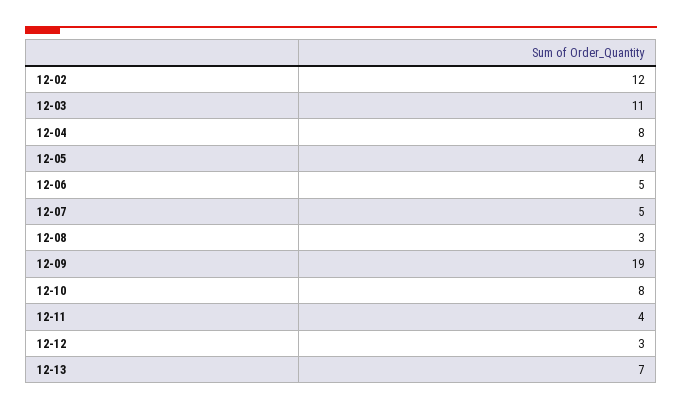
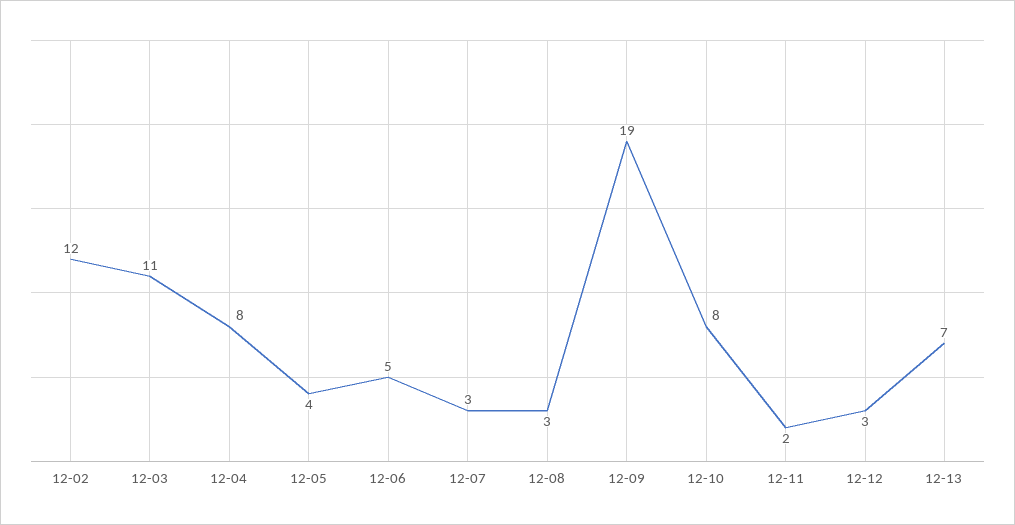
12-07: 5 -> 3
12-11: 4 -> 2

